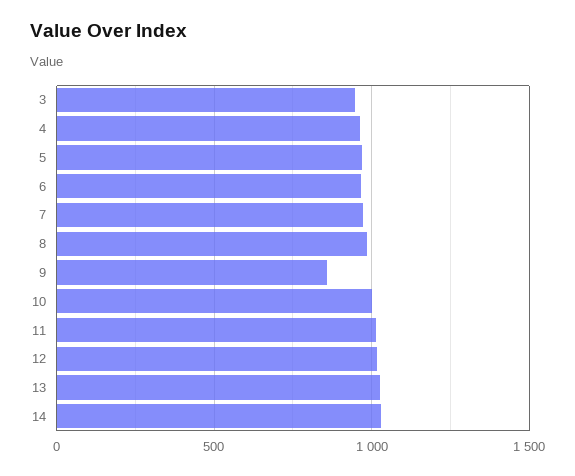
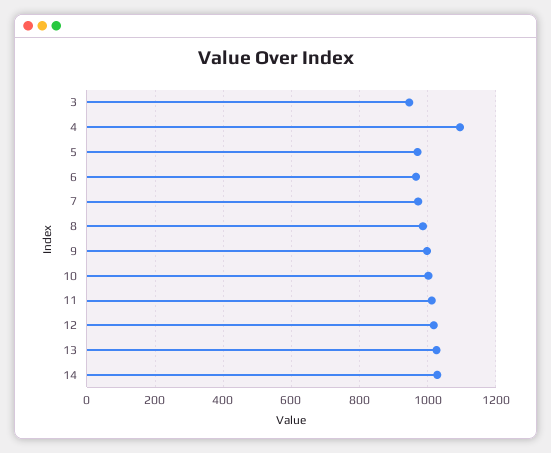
4: 950 -> 1100
9: 850 -> 1000

